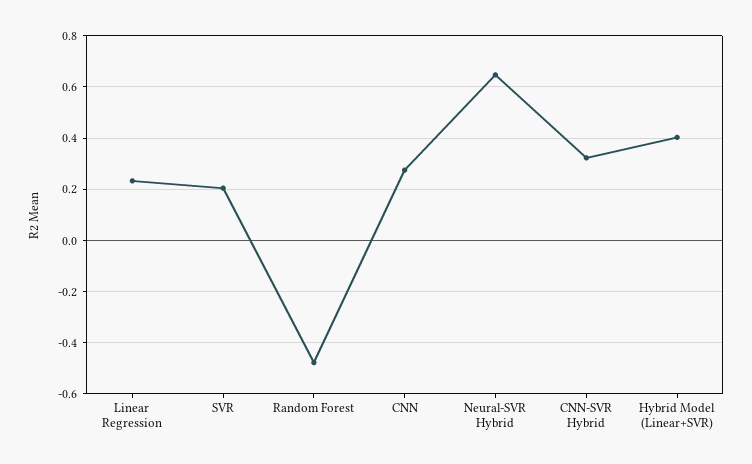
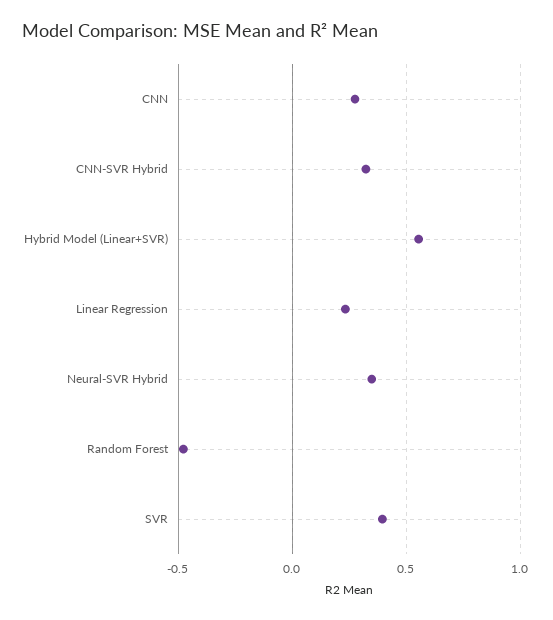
SVR: 0.2 -> 0.4
Neural-SVR Hybrid: 0.65 -> 0.35
Hybrid Model (Linear+SVR): 0.4 -> 0.55

